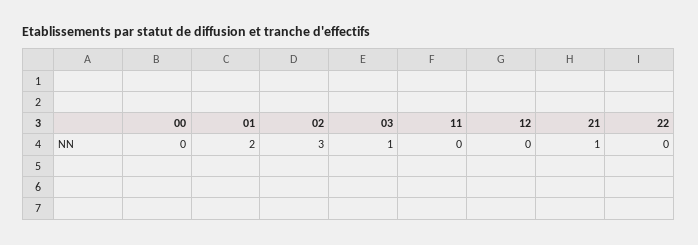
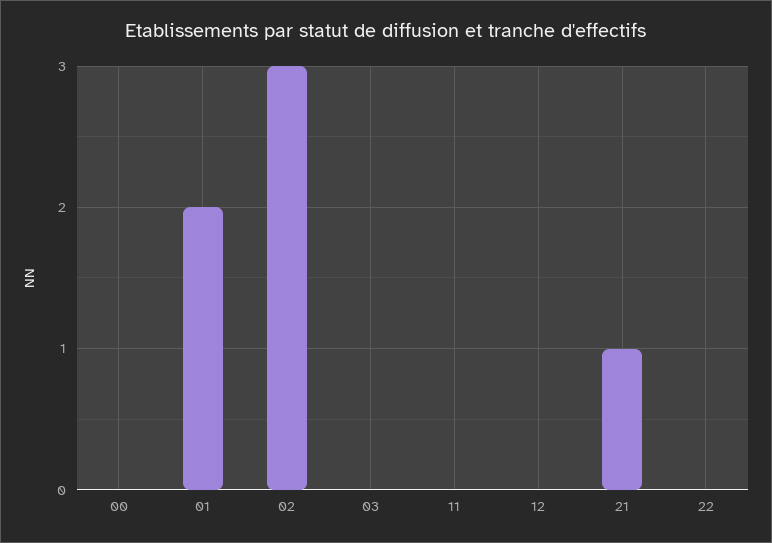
03: 1 -> 0

